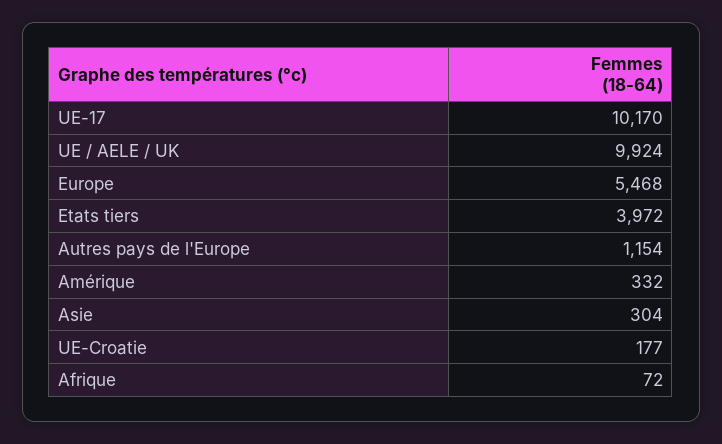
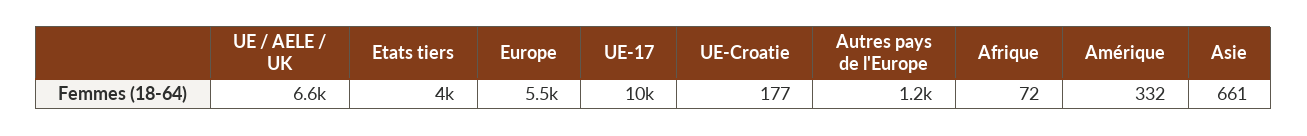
UE / AELE / UK: 9924 -> 6600
Asie: 304 -> 661

